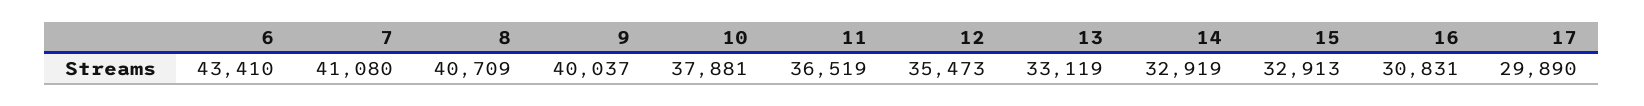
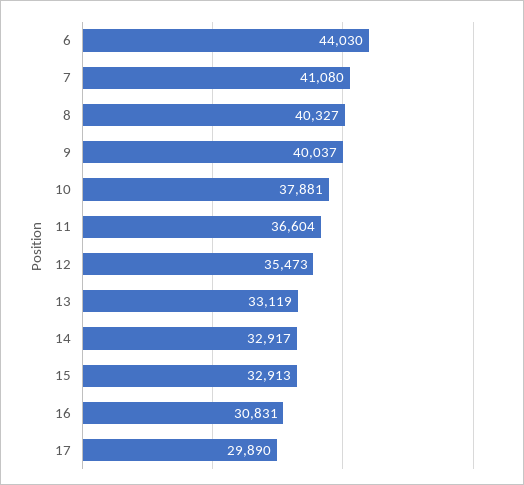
6: 43410 -> 44030
8: 40709 -> 40327
11: 36519 -> 36604
14: 32919 -> 32917

